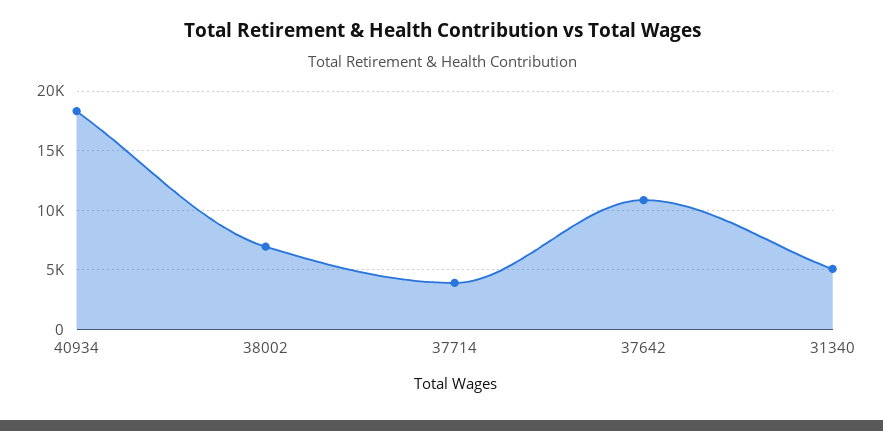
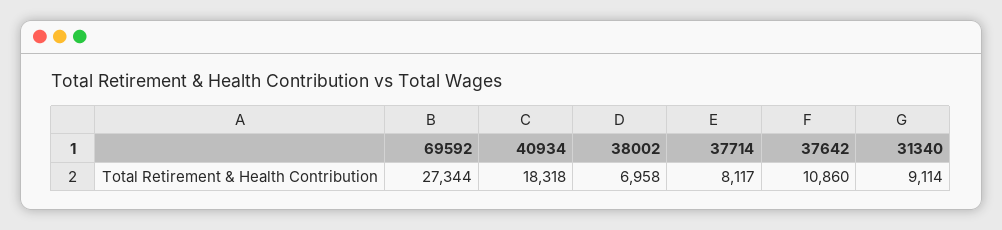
37714: 4000 -> 8117
31340: 5000 -> 9114
69592: none -> 27344

